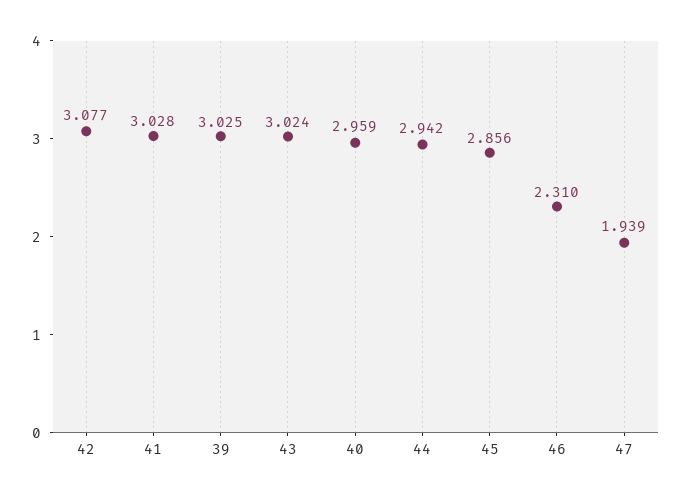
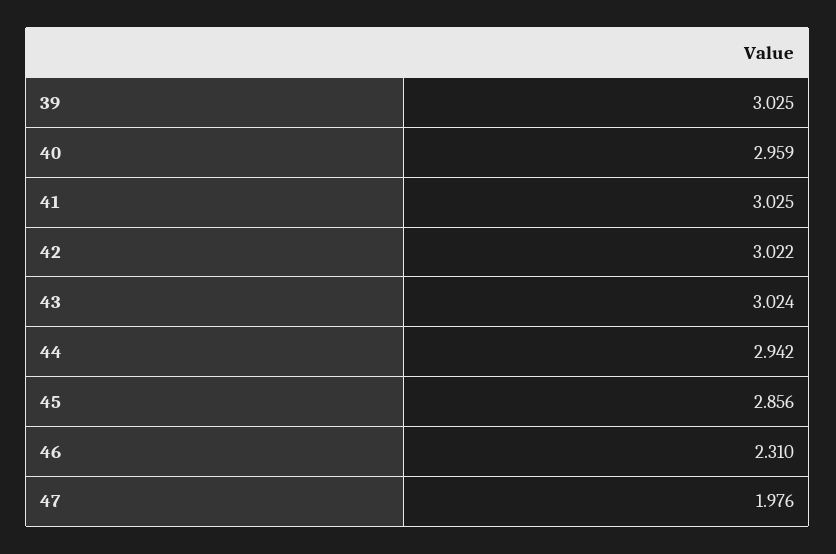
42: 3.077 -> 3.022
41: 3.028 -> 3.025
47: 1.939 -> 1.976

